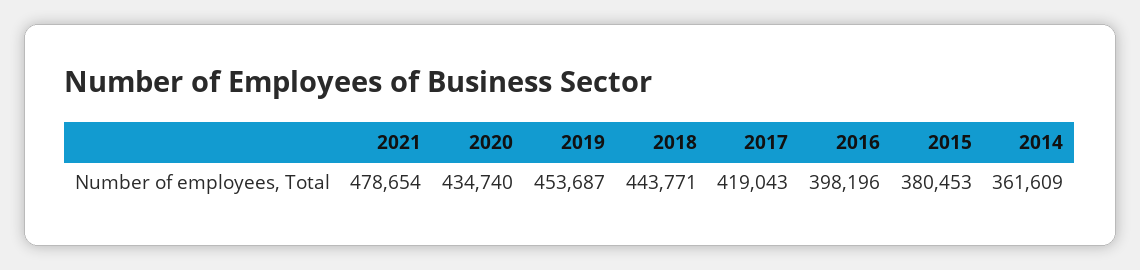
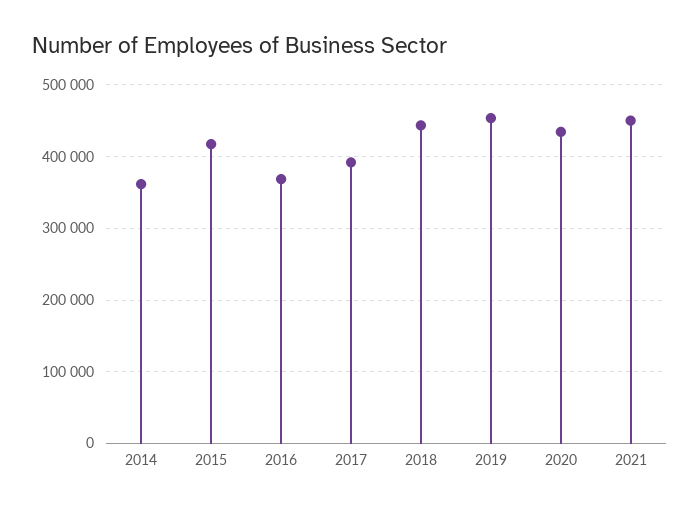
2021: 478654 -> 450000
2017: 419043 -> 390000
2016: 398196 -> 370000
2015: 380453 -> 420000

